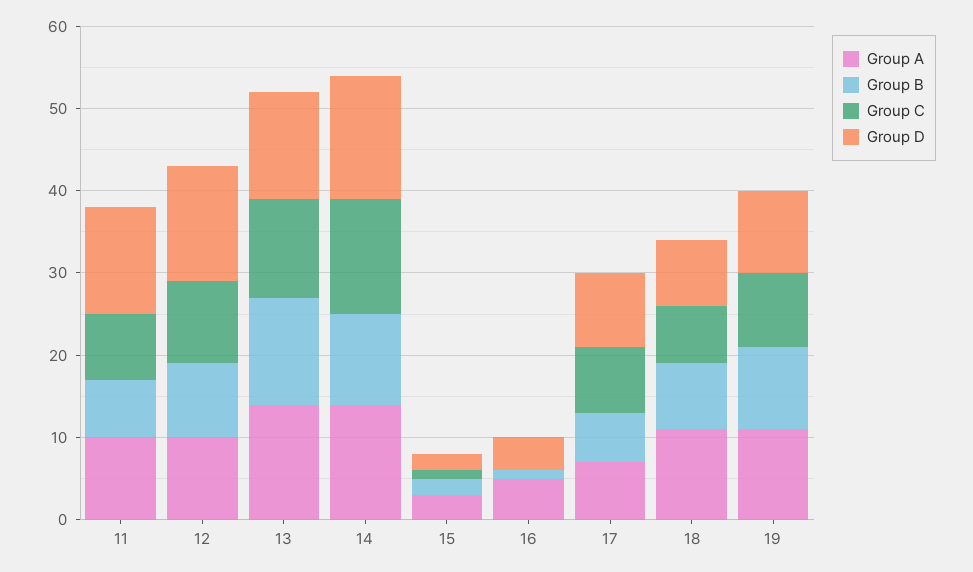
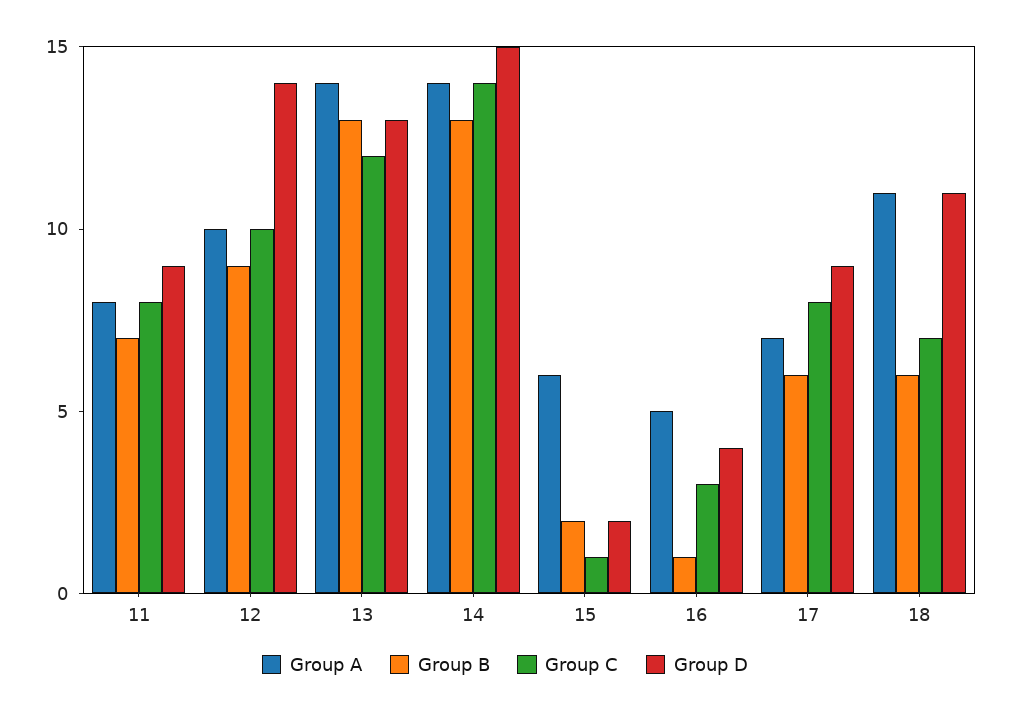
Group A, 11: 10 -> 8
Group D, 11: 13 -> 9
Group B, 14: 11 -> 13
Group A, 15: 3 -> 6
Group C, 16: 0 -> 3
Group B, 18: 8 -> 6
Group D, 18: 8 -> 11
Group A, 19: 11 -> none
Group B, 19: 10 -> none
Group C, 19: 9 -> none
Group D, 19: 10 -> none

